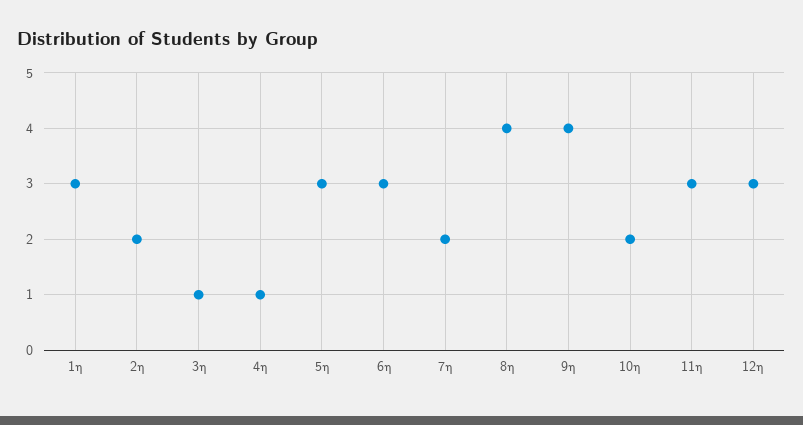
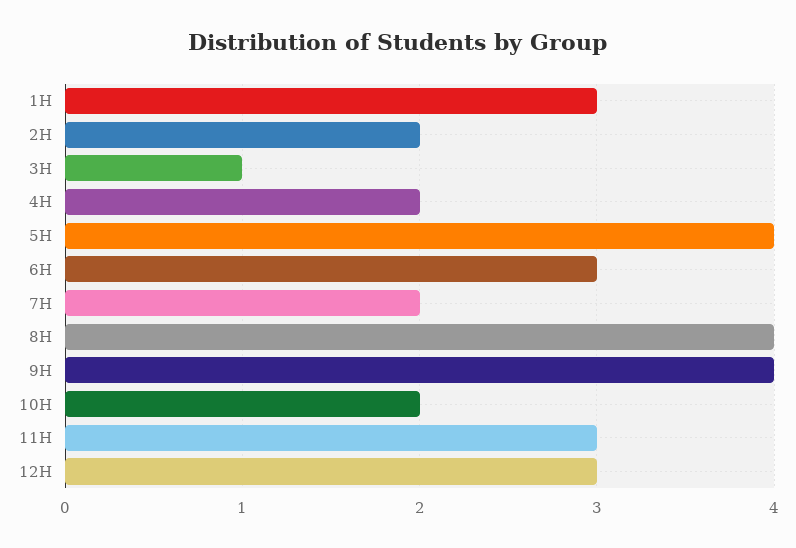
4η: 1 -> 2
5η: 3 -> 4

